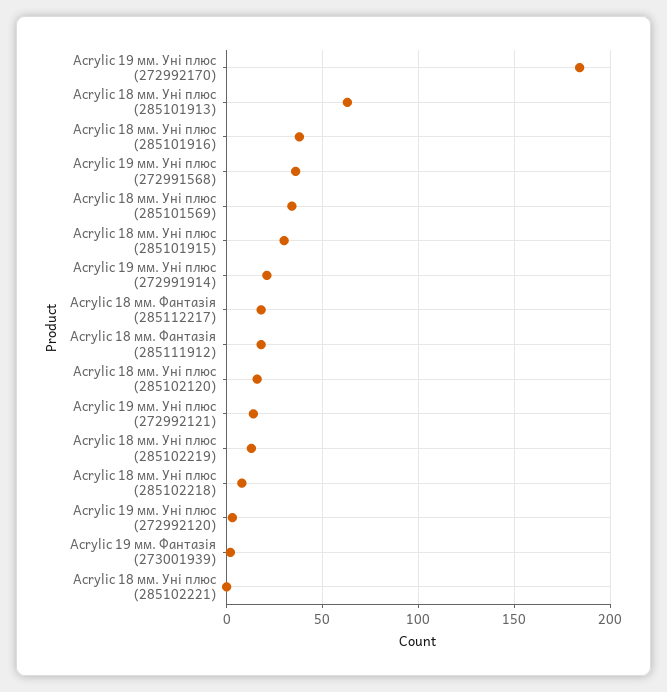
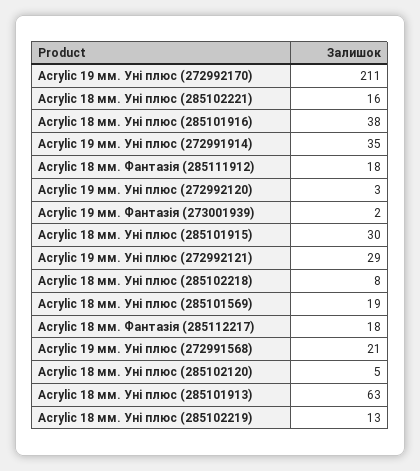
Acrylic 19 мм. Уні плюс (272992170): 185 -> 211
Acrylic 19 мм. Уні плюс (272991568): 35 -> 21
Acrylic 18 мм. Уні плюс (285101569): 35 -> 19
Acrylic 19 мм. Уні плюс (272991914): 20 -> 35
Acrylic 18 мм. Уні плюс (285102120): 15 -> 5
Acrylic 19 мм. Уні плюс (272992121): 15 -> 29
Acrylic 18 мм. Уні плюс (285102221): 0 -> 16

